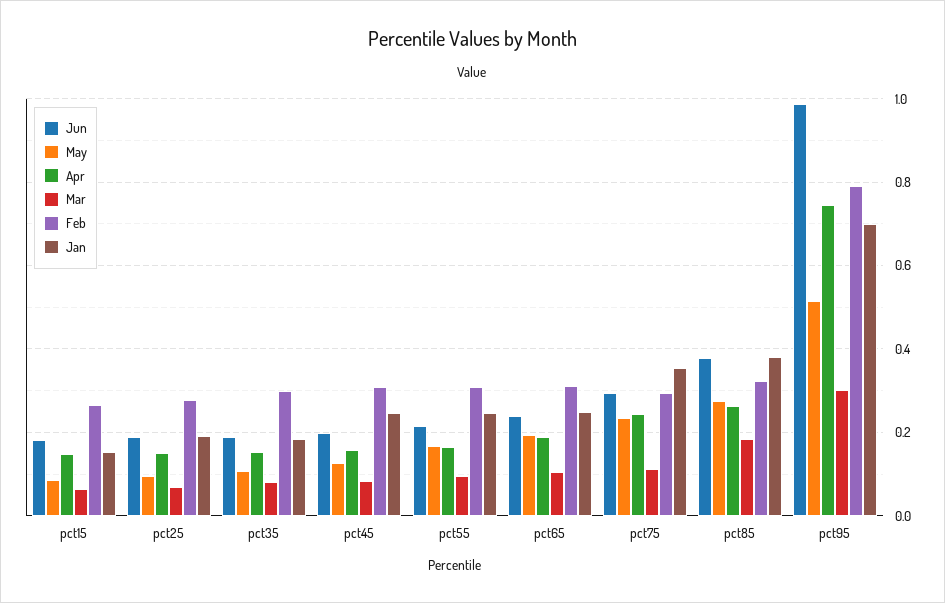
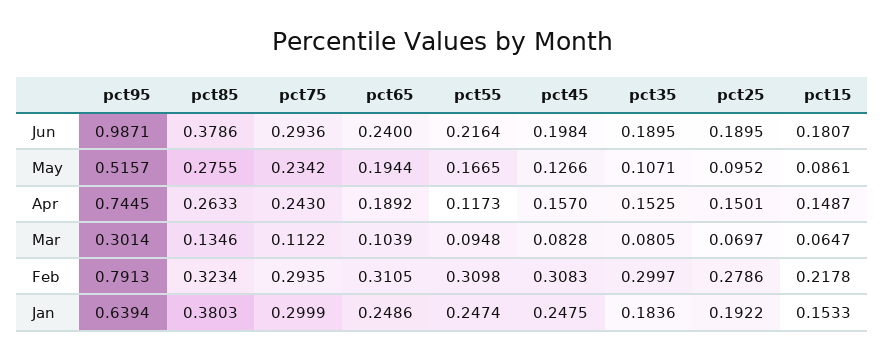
Feb, pct15: 0.26 -> 0.2178
Apr, pct55: 0.16 -> 0.1173
Jan, pct75: 0.36 -> 0.2999
Mar, pct85: 0.18 -> 0.1346
Jan, pct95: 0.7 -> 0.6394

